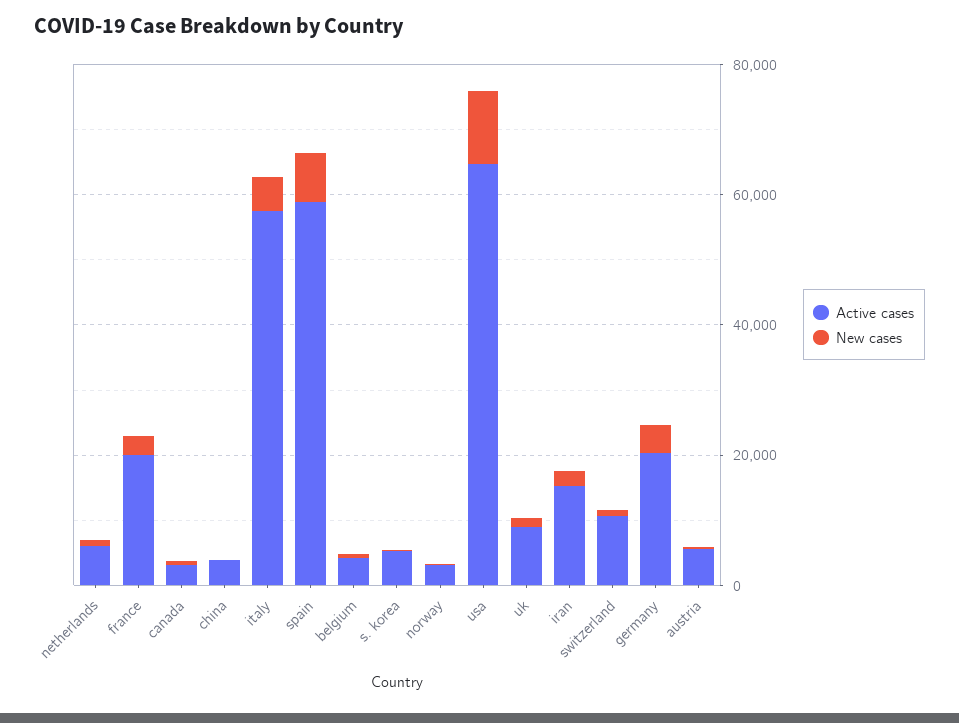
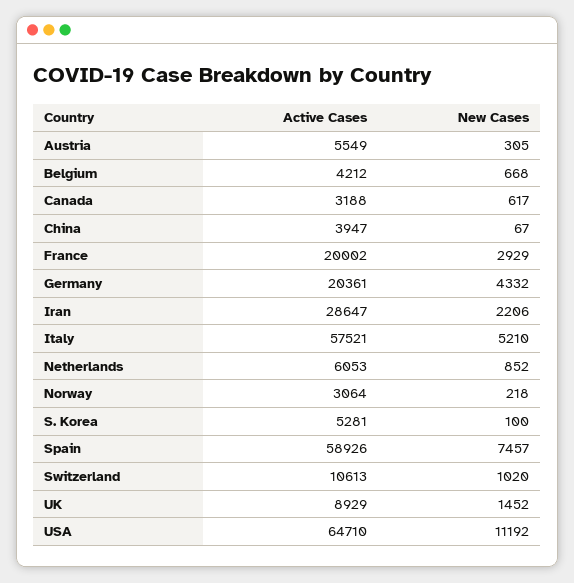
Active cases, iran: 15000 -> 28647

